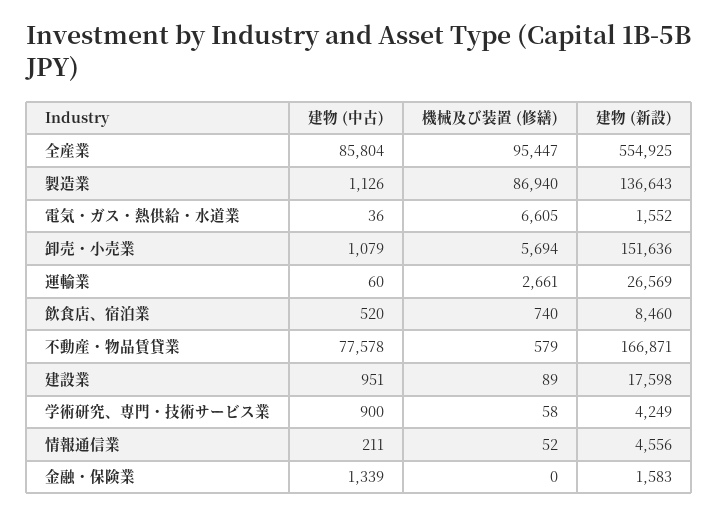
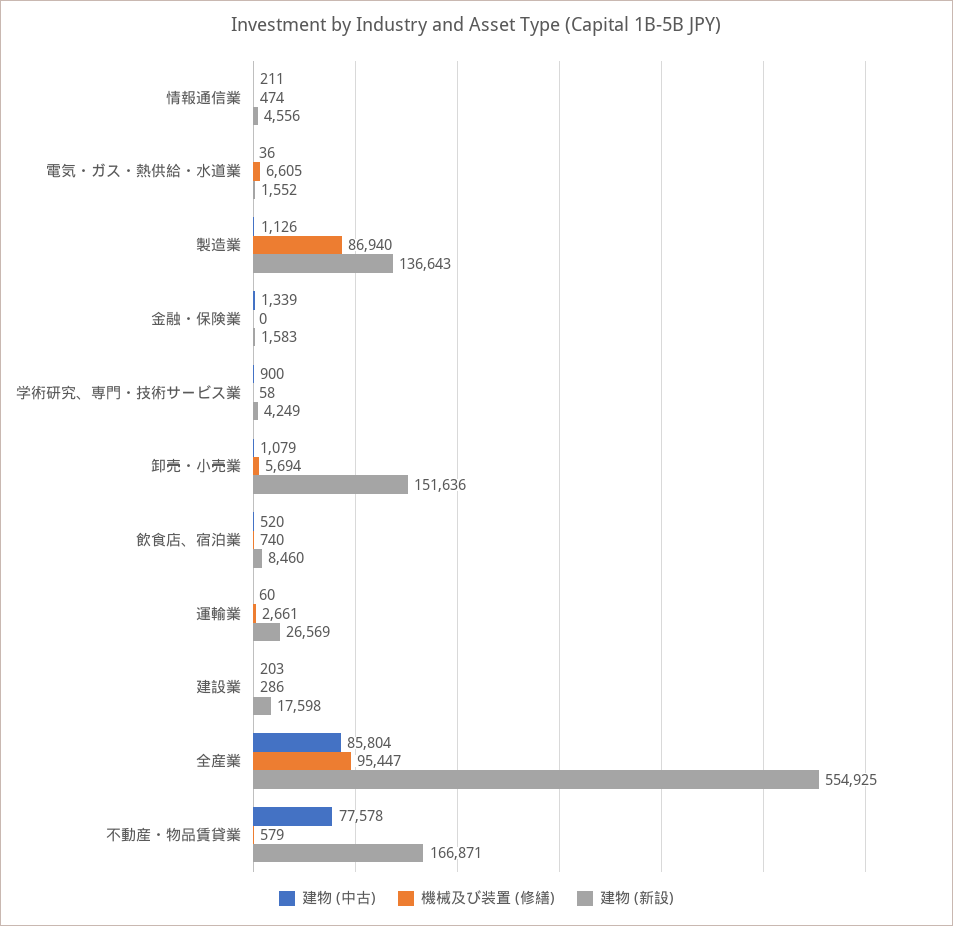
建物 (中古), 建設業: 951 -> 203
機械及び装置 (修繕), 建設業: 89 -> 286
機械及び装置 (修繕), 情報通信業: 52 -> 474

